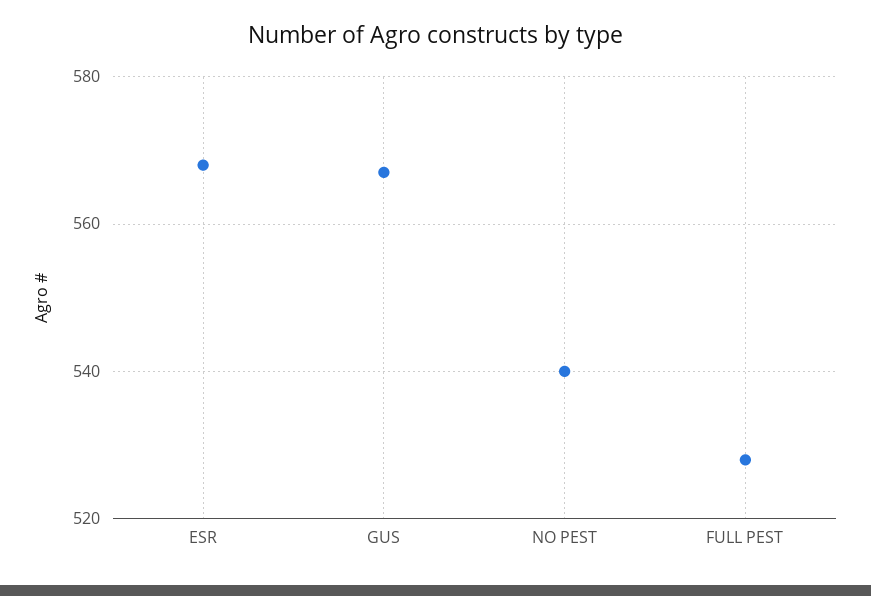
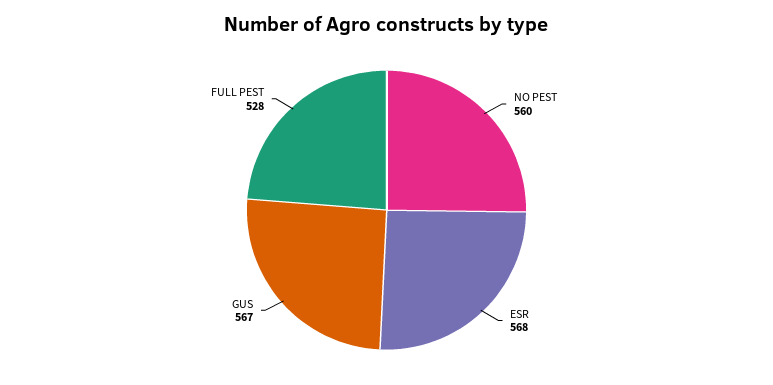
NO PEST: 540 -> 560

